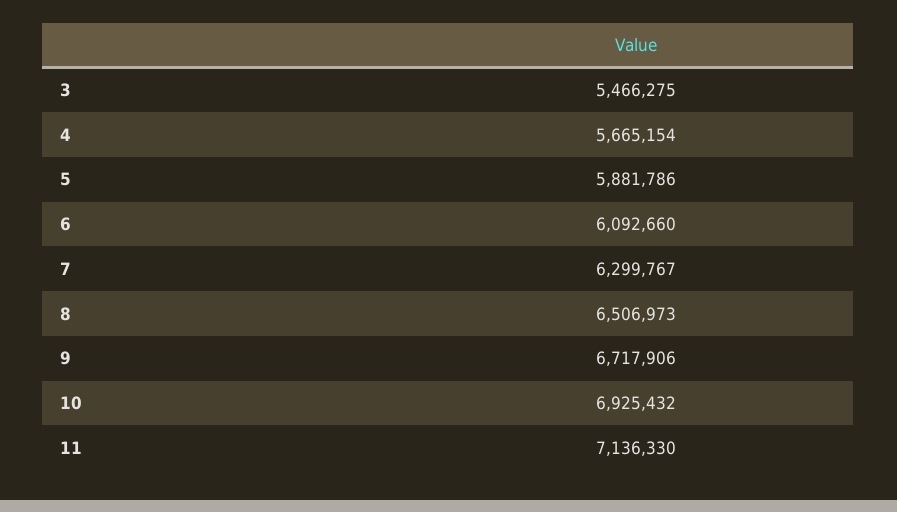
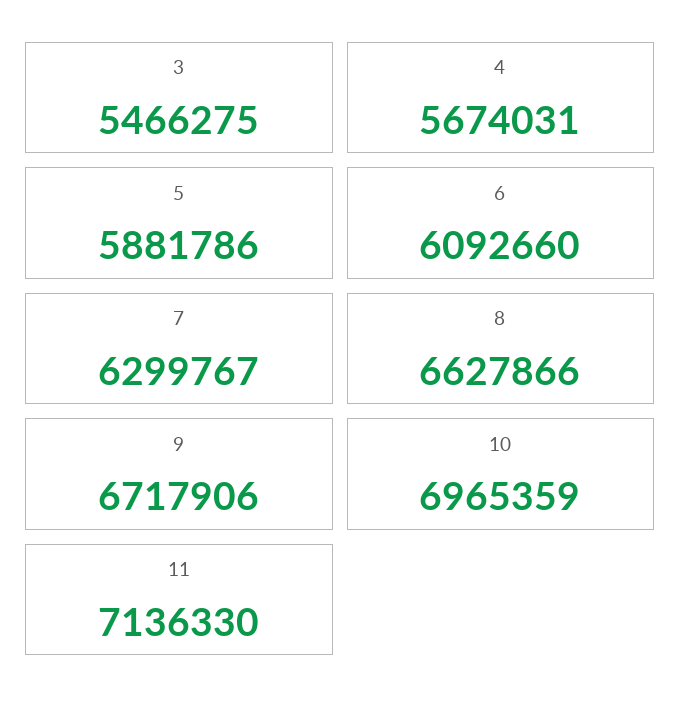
4: 5665154 -> 5674031
8: 6506973 -> 6627866
10: 6925432 -> 6965359

